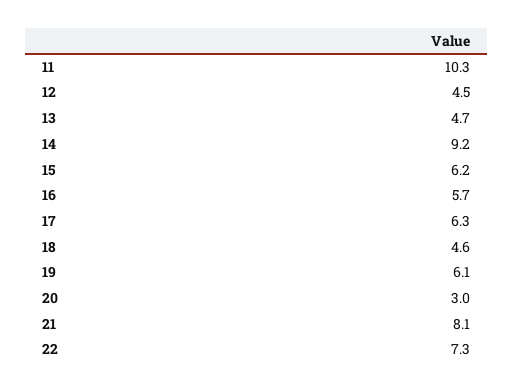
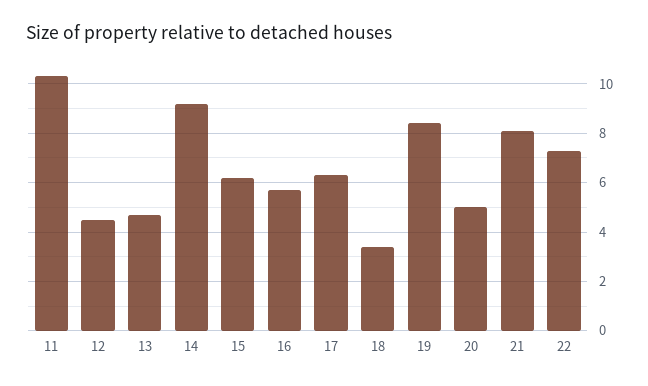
18: 4.6 -> 3.5
19: 6.1 -> 8.5
20: 3 -> 5

